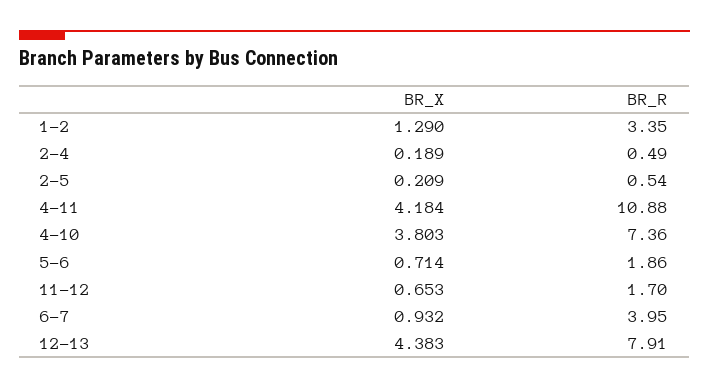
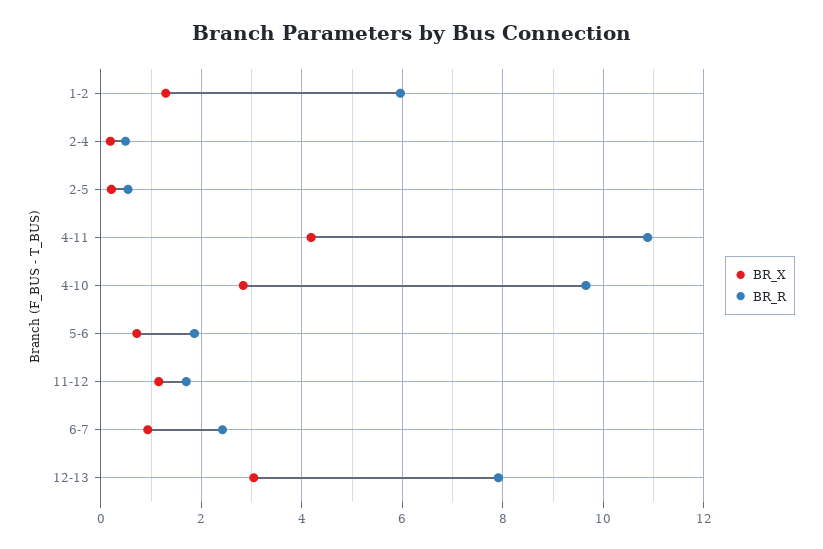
BR_R, 1-2: 3.35 -> 6
BR_X, 4-10: 3.803 -> 2.8
BR_R, 4-10: 7.36 -> 9.6
BR_X, 11-12: 0.653 -> 1.2
BR_R, 6-7: 3.95 -> 2.4
BR_X, 12-13: 4.383 -> 3

